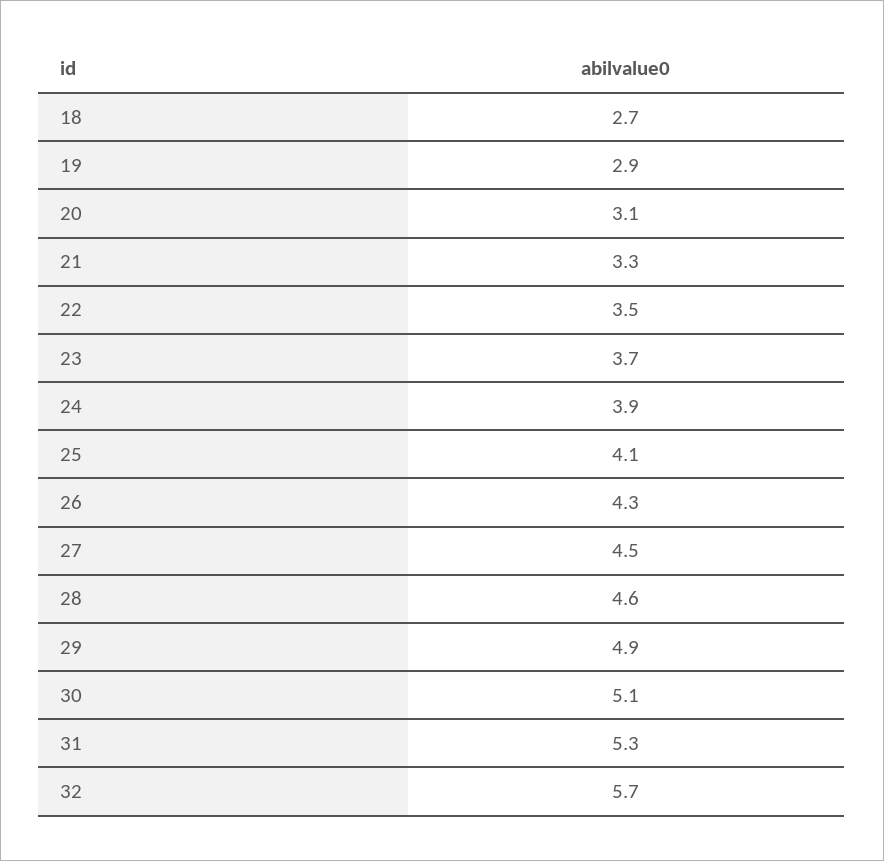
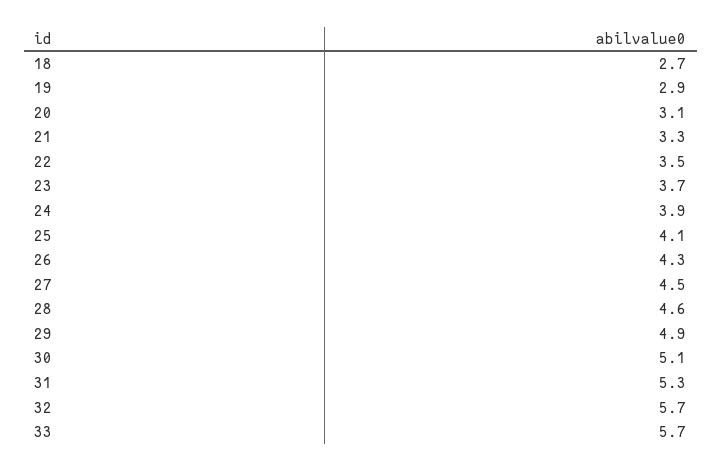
33: none -> 5.7

